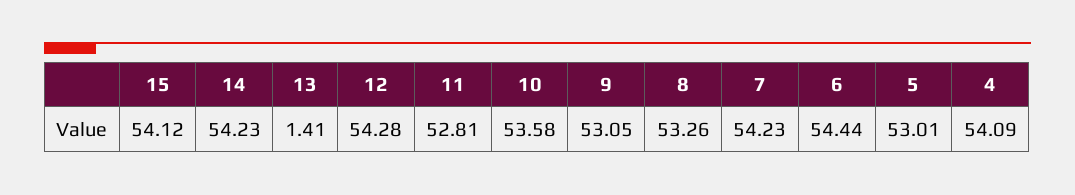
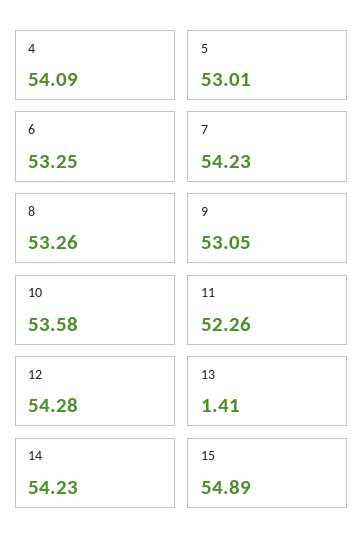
15: 54.12 -> 54.89
11: 52.81 -> 52.26
6: 54.44 -> 53.25

